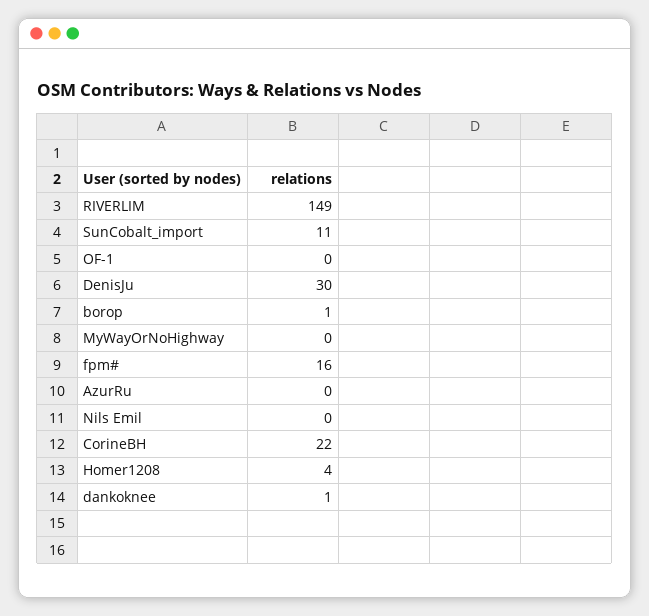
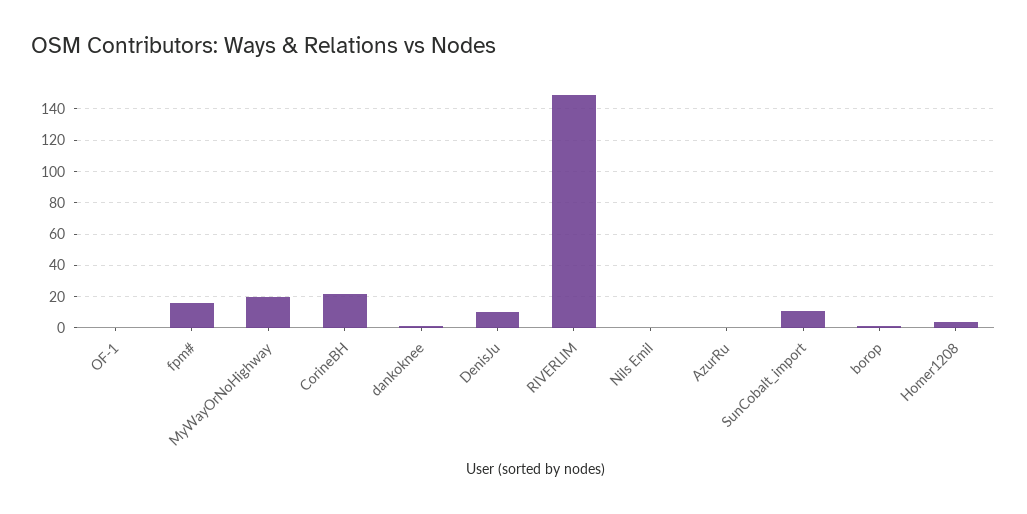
DenisJu: 30 -> 10
MyWayOrNoHighway: 0 -> 20

